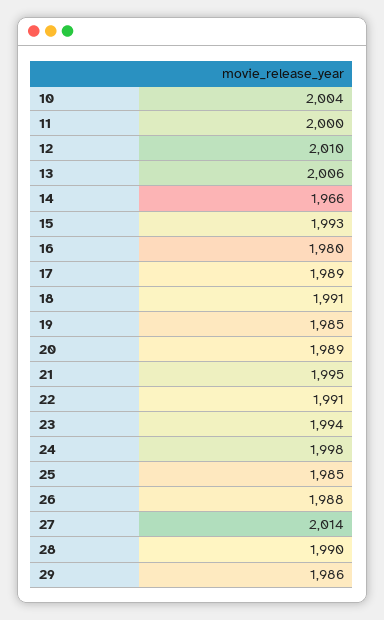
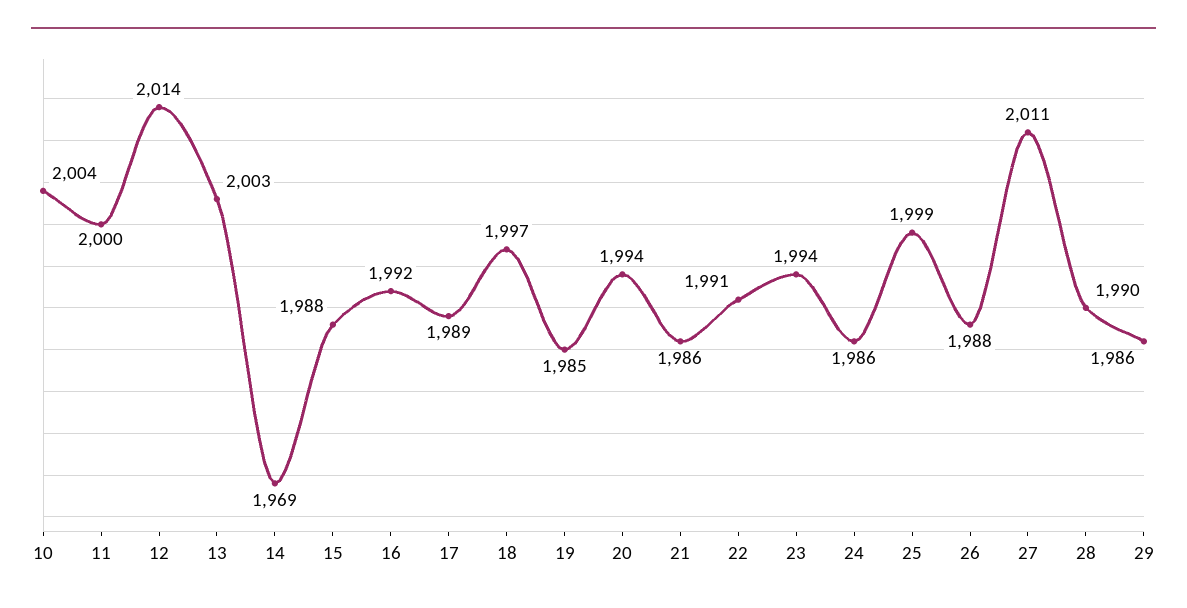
12: 2010 -> 2014
13: 2006 -> 2003
14: 1966 -> 1969
15: 1993 -> 1988
16: 1980 -> 1992
18: 1991 -> 1997
20: 1989 -> 1994
21: 1995 -> 1986
24: 1998 -> 1986
25: 1985 -> 1999
27: 2014 -> 2011

